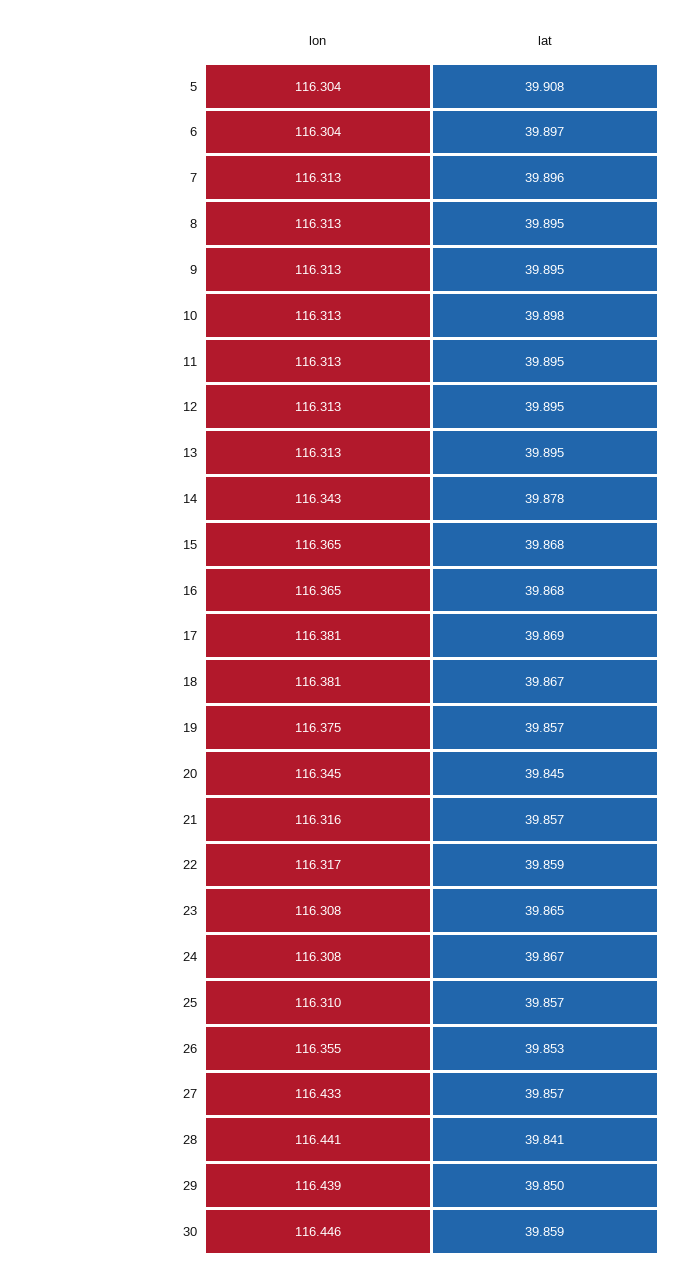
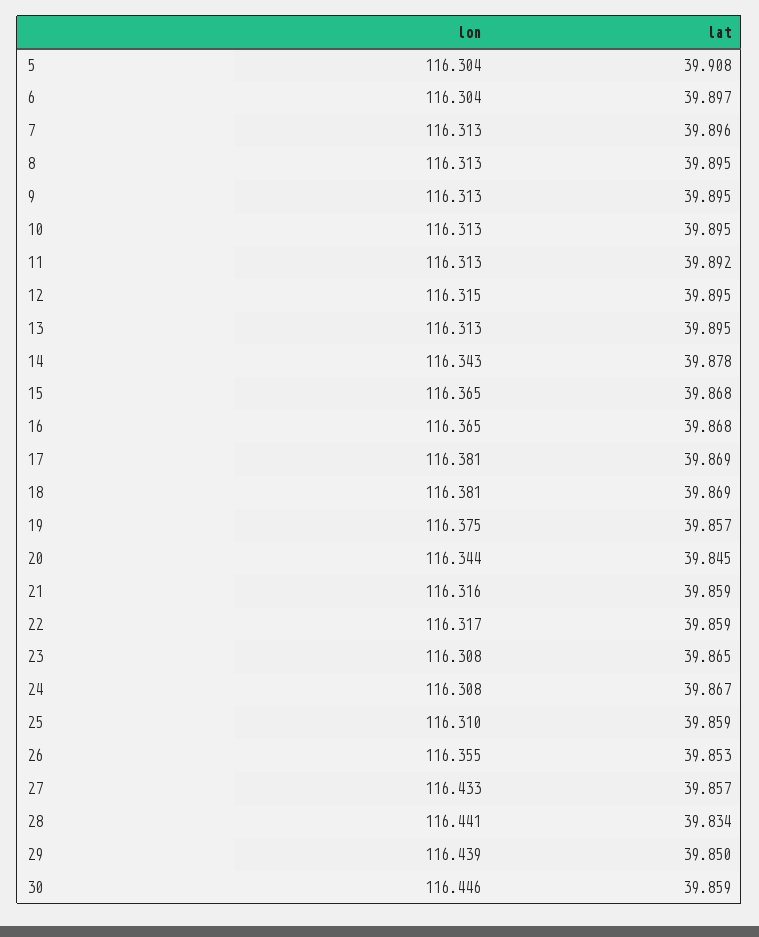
lat, 10: 39.898 -> 39.895
lat, 11: 39.895 -> 39.892
lon, 12: 116.313 -> 116.315
lat, 18: 39.867 -> 39.869
lon, 20: 116.345 -> 116.344
lat, 21: 39.857 -> 39.859
lat, 25: 39.857 -> 39.859
lat, 28: 39.841 -> 39.834

